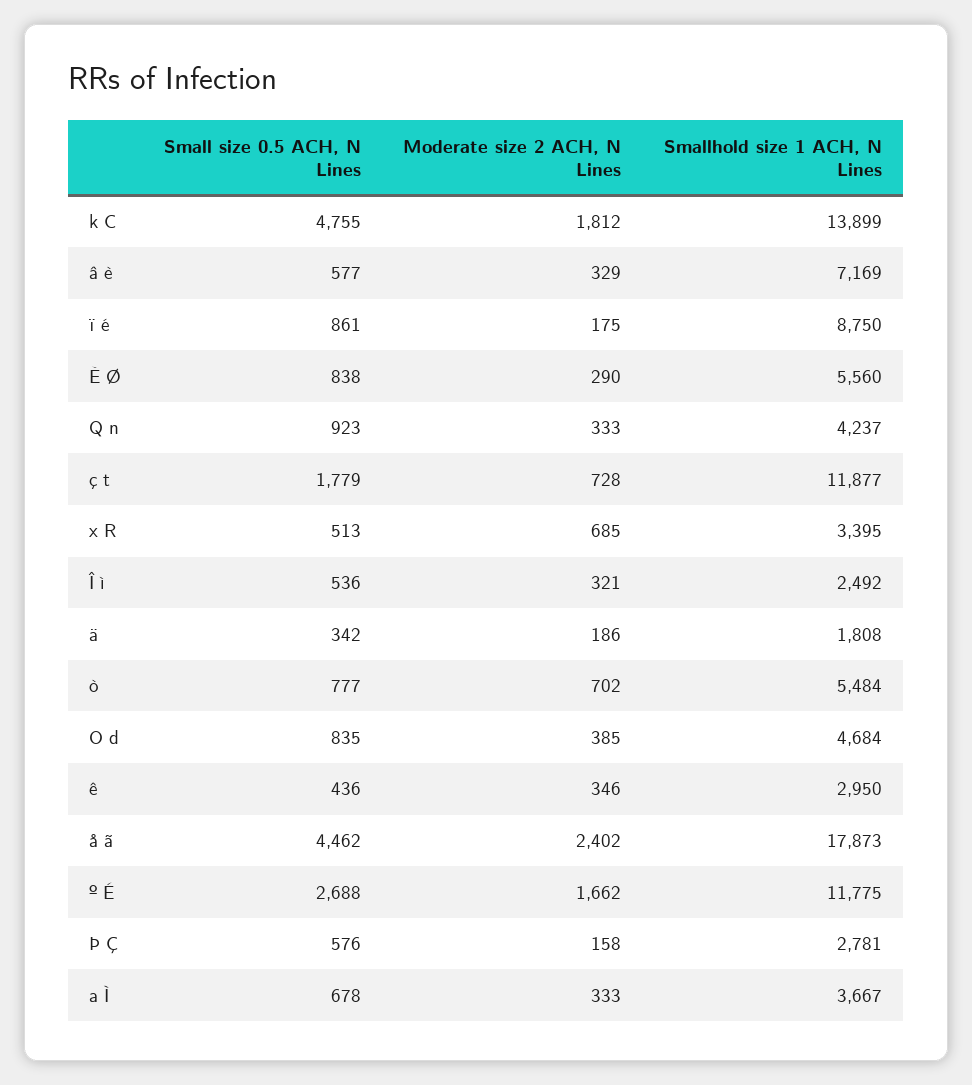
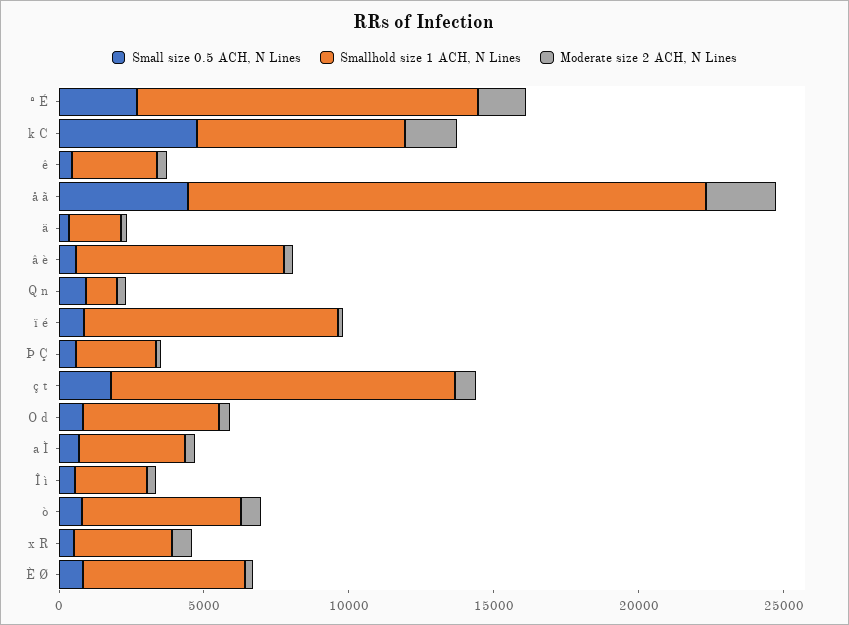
Smallhold size 1 ACH, N Lines, k C: 13899 -> 7000
Smallhold size 1 ACH, N Lines, Q n: 4237 -> 1000

